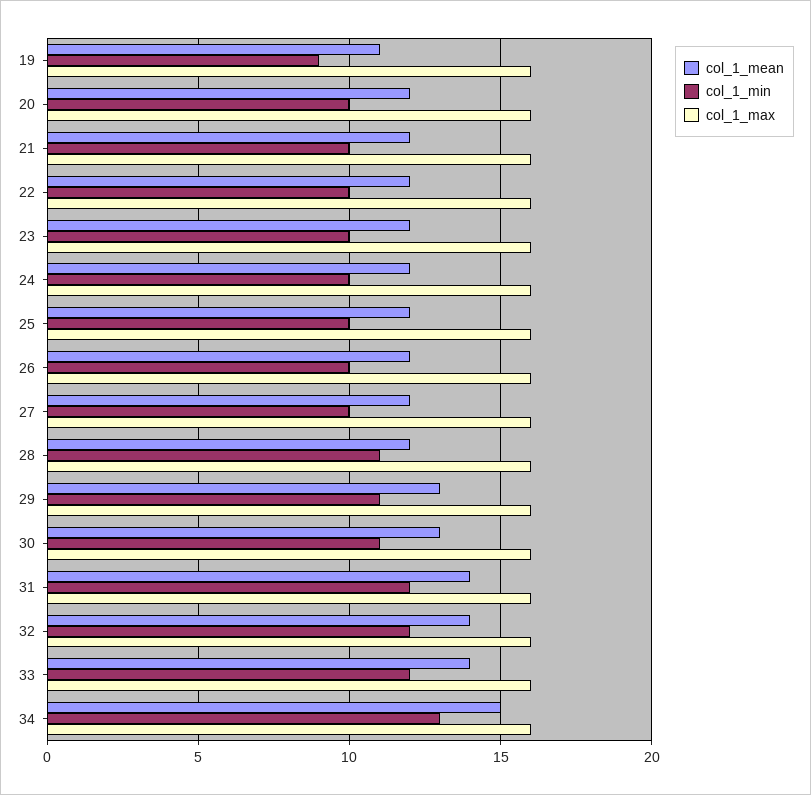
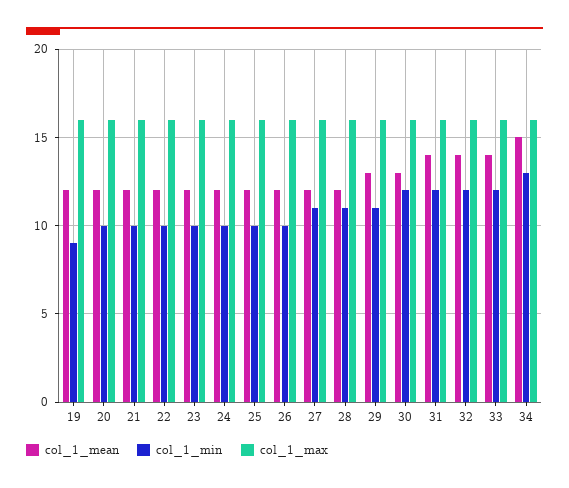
col_1_mean, 19: 11 -> 12
col_1_min, 27: 10 -> 11
col_1_min, 30: 11 -> 12

